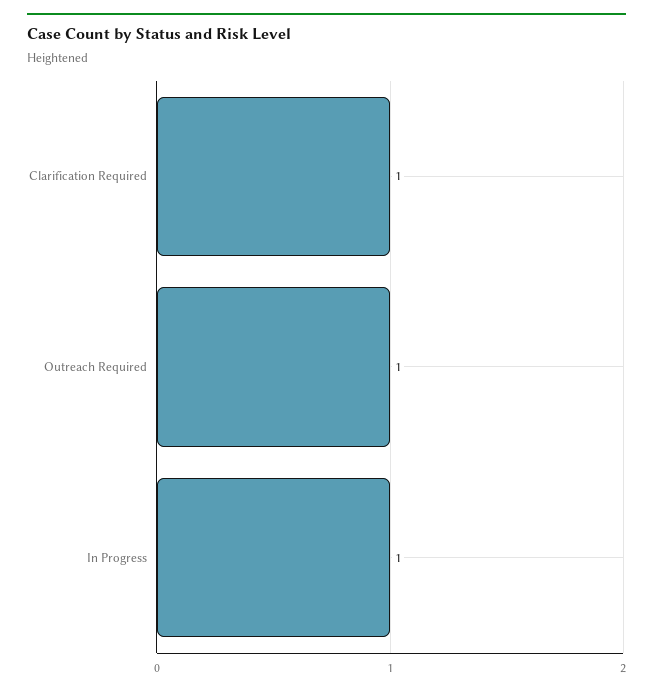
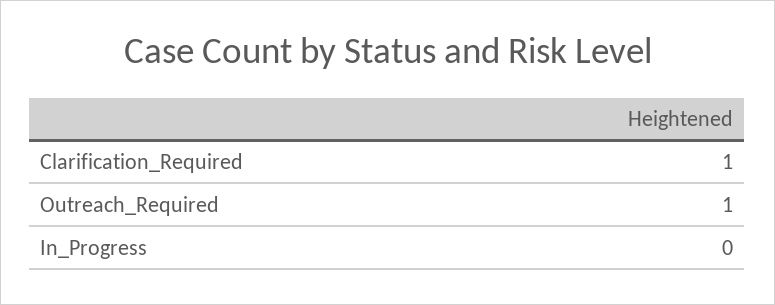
In Progress: 1 -> 0

